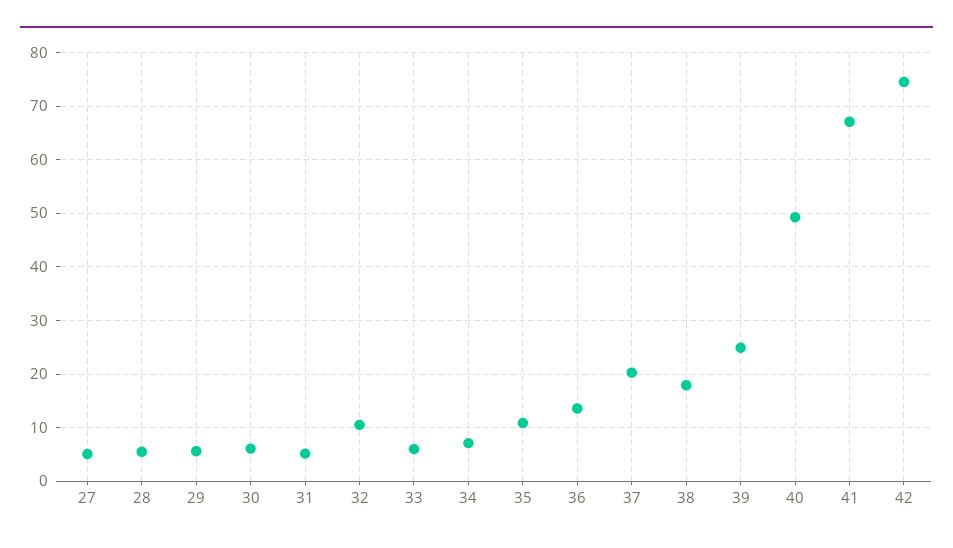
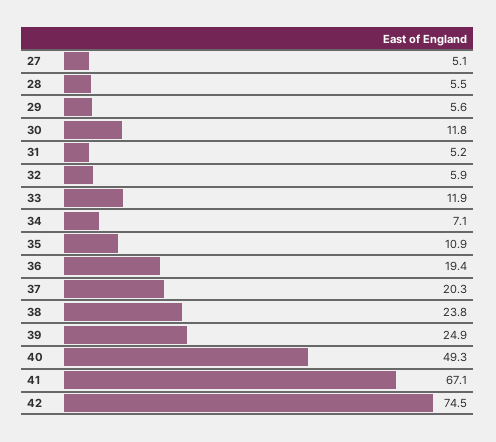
30: 6 -> 11.8
32: 10 -> 5.9
33: 6 -> 11.9
36: 14 -> 19.4
38: 18 -> 23.8

